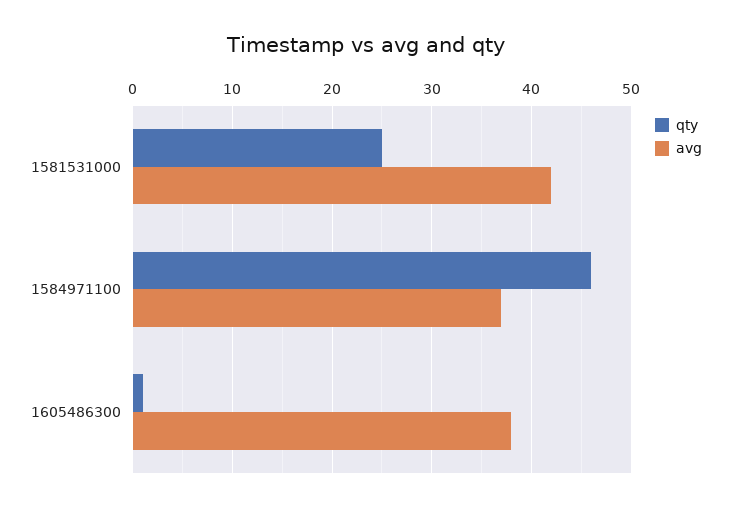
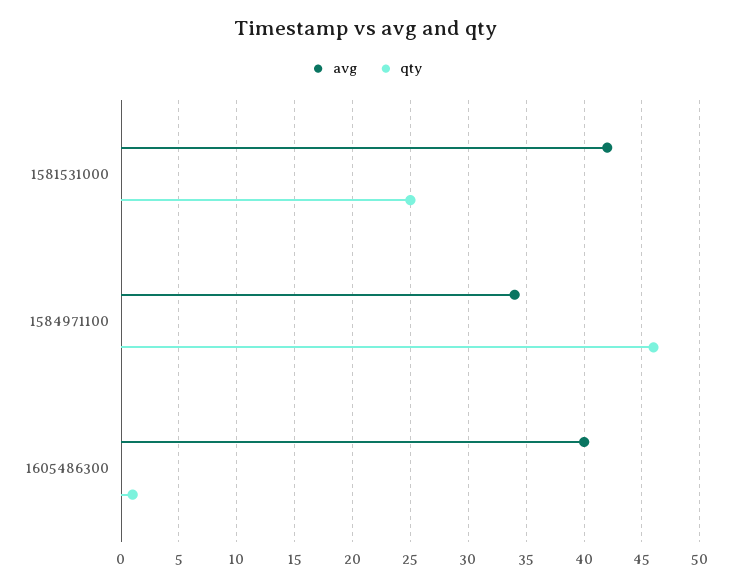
avg, 1584971100: 37 -> 34
avg, 1605486300: 38 -> 40

